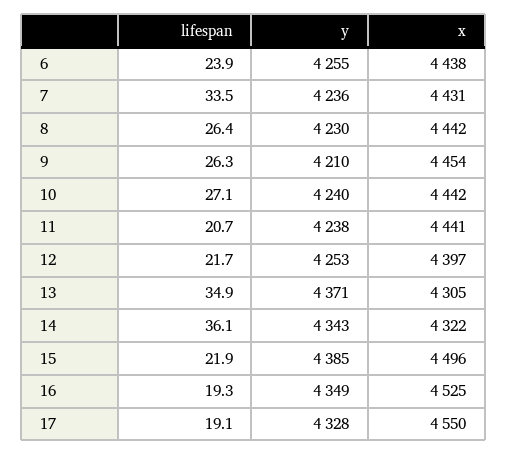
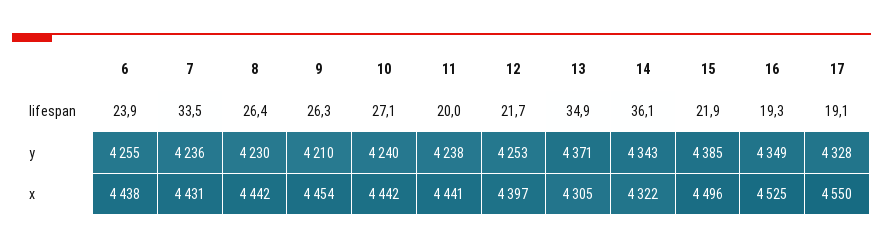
lifespan, 11: 20.7 -> 20

